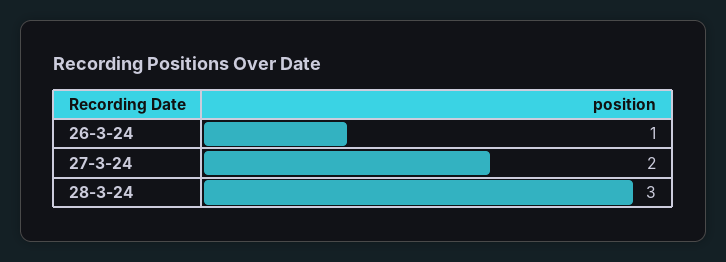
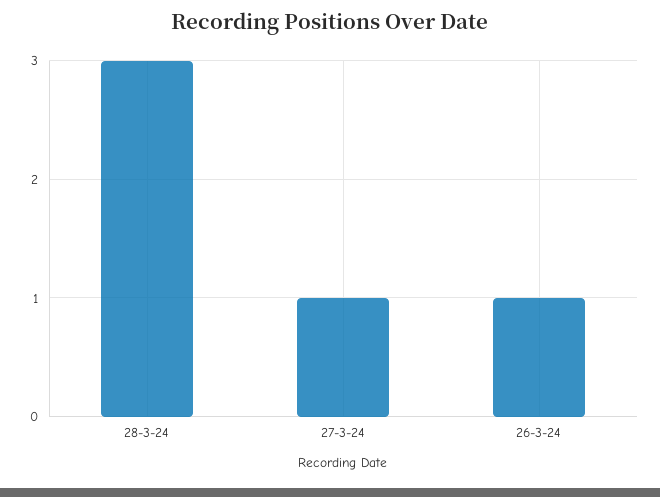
27-3-24: 2 -> 1

